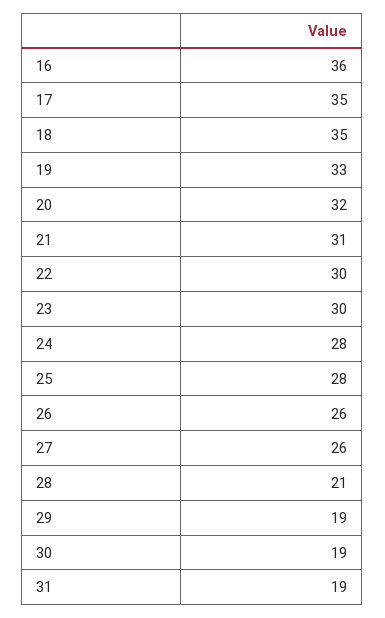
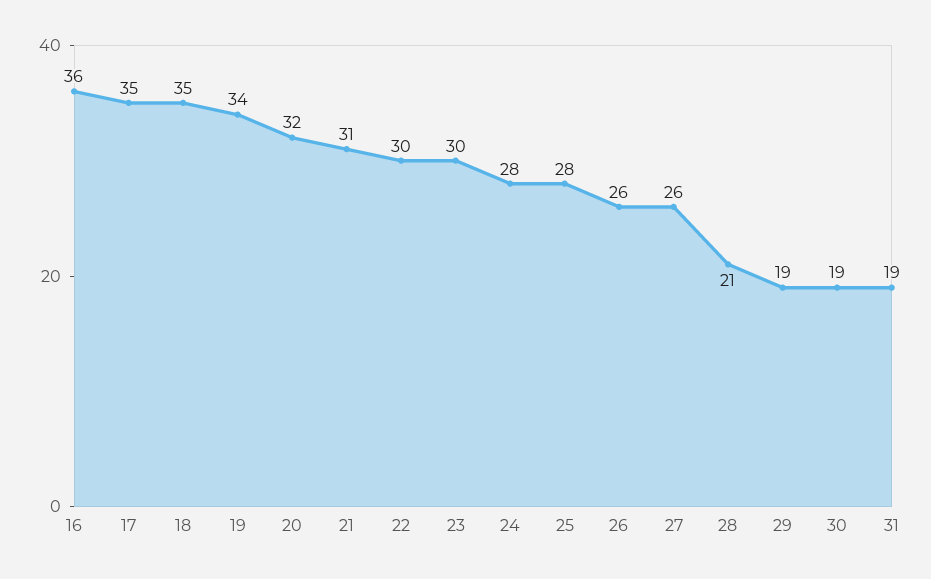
19: 33 -> 34

